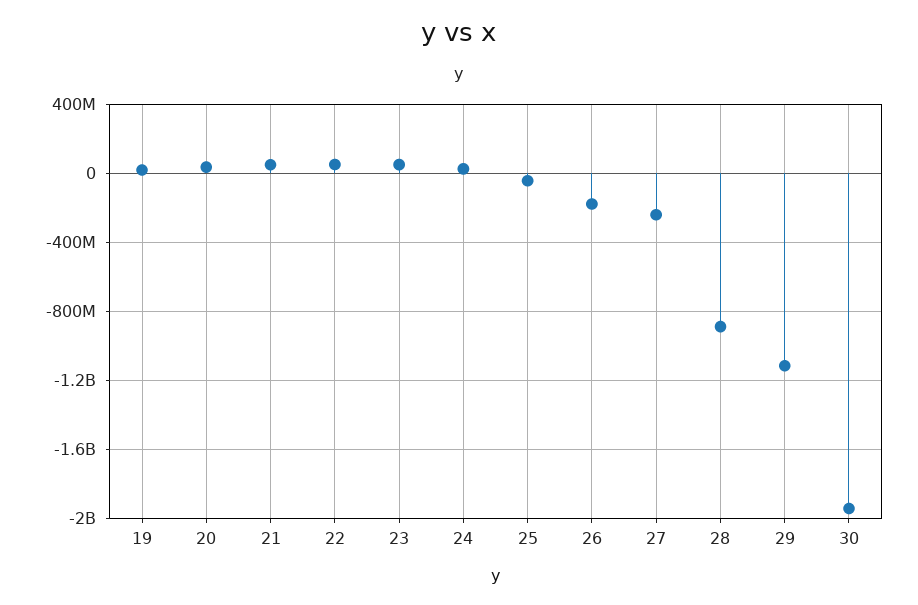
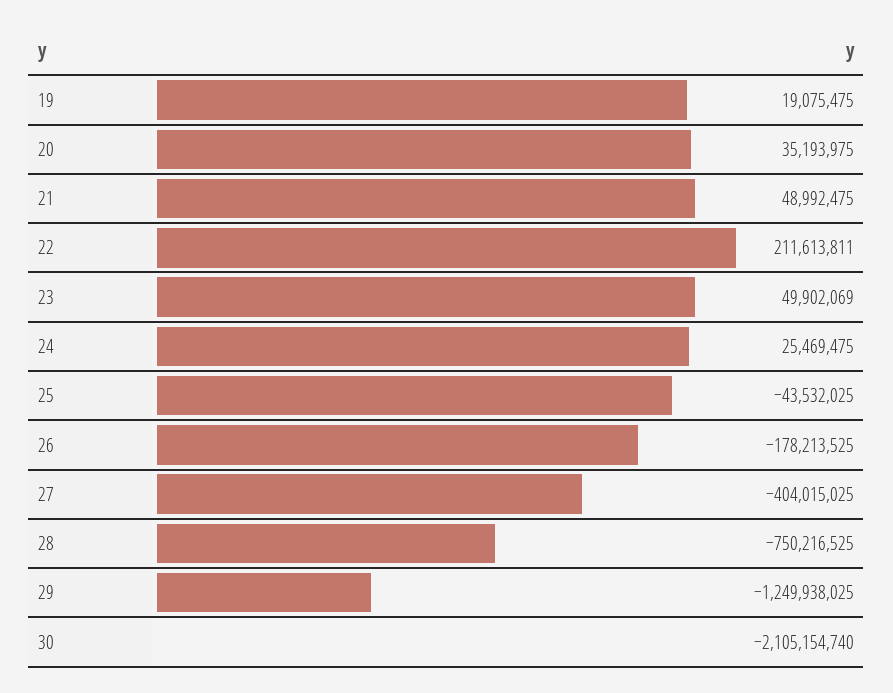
22: 50000000 -> 211613811
27: -250000000 -> -404015025
28: -900000000 -> -750216525
29: -1100000000 -> -1249938025
30: -1950000000 -> -2105154740

